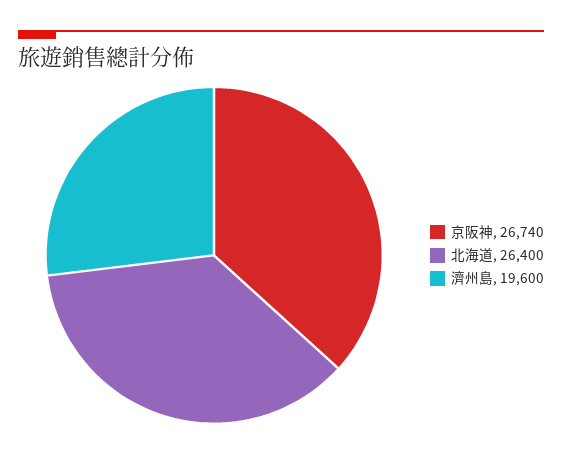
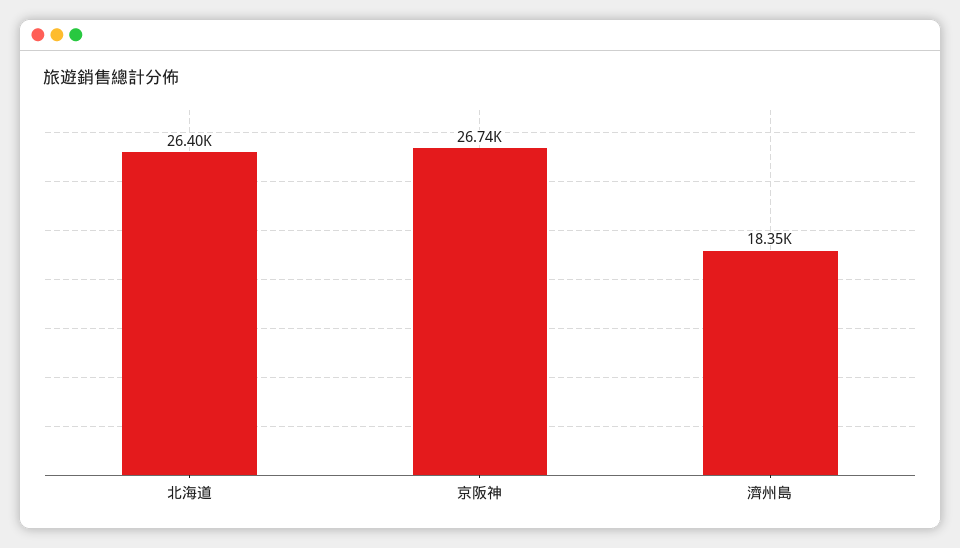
濟州島: 19600 -> 18350

